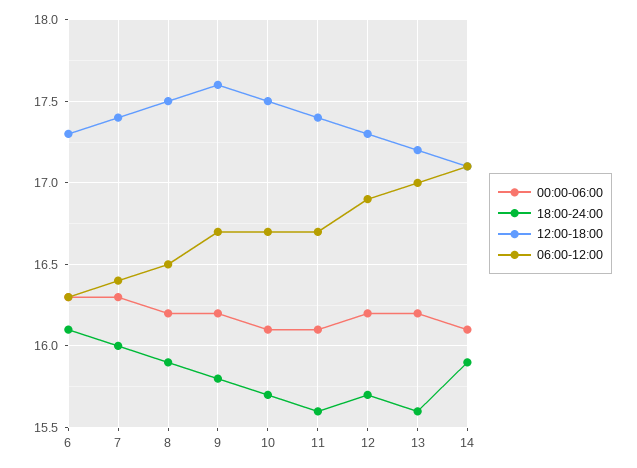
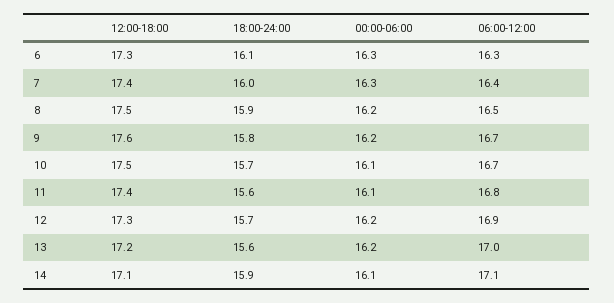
06:00-12:00, 11: 16.7 -> 16.8

